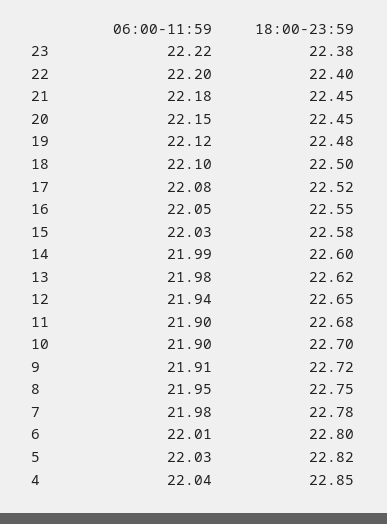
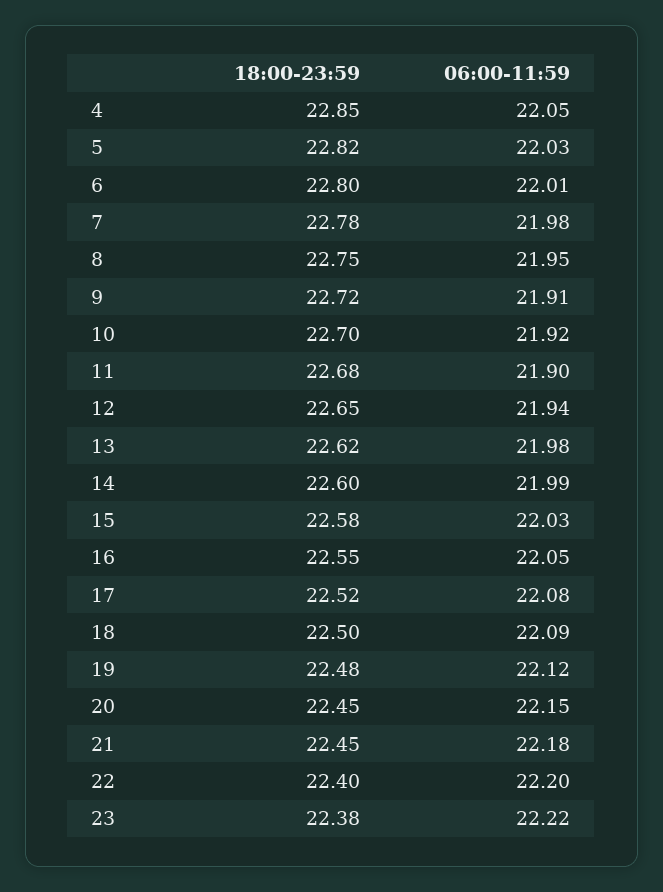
06:00-11:59, 18: 22.1 -> 22.09
06:00-11:59, 10: 21.9 -> 21.92
06:00-11:59, 4: 22.04 -> 22.05

